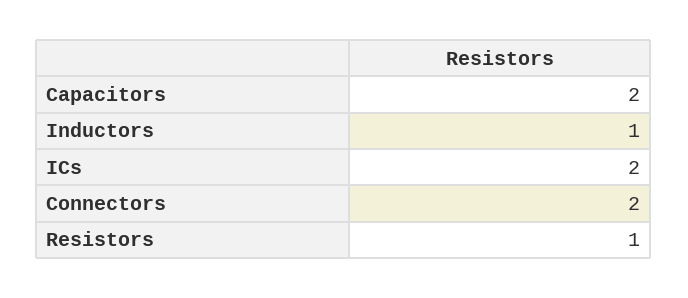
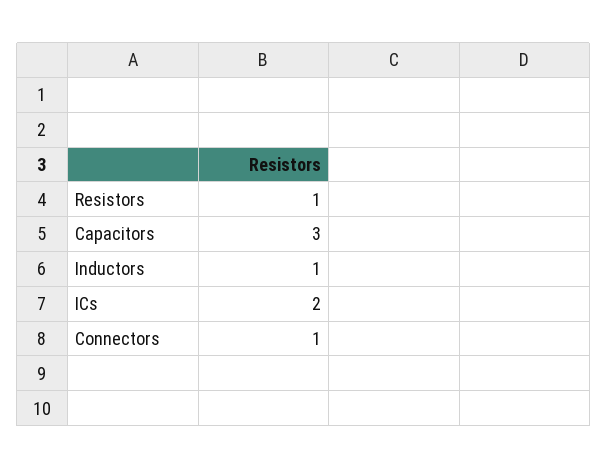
Capacitors: 2 -> 3
Connectors: 2 -> 1

